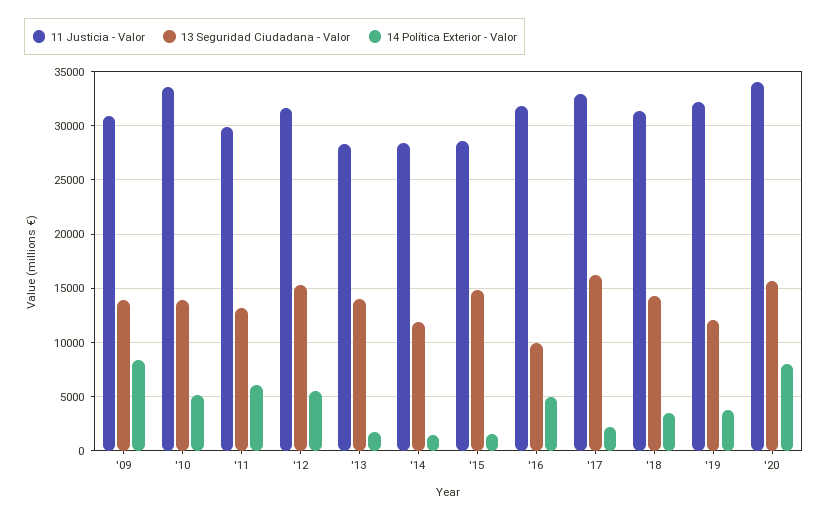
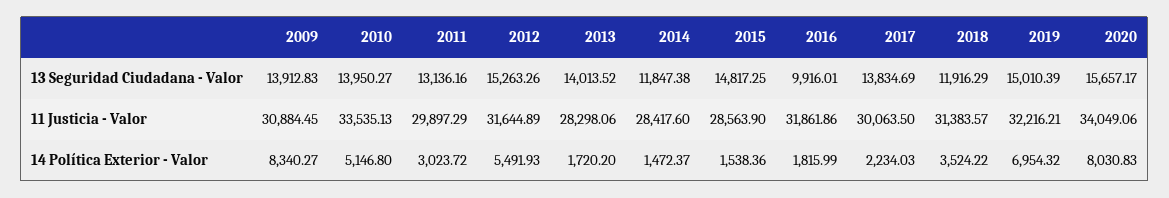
14 Política Exterior - Valor, '11: 6000 -> 3023.72
14 Política Exterior - Valor, '16: 5000 -> 1815.99
11 Justicia - Valor, '17: 33000 -> 30063.5
13 Seguridad Ciudadana - Valor, '17: 16000 -> 13834.69
13 Seguridad Ciudadana - Valor, '18: 14000 -> 11916.29
13 Seguridad Ciudadana - Valor, '19: 12000 -> 15010.39
14 Política Exterior - Valor, '19: 4000 -> 6954.32

